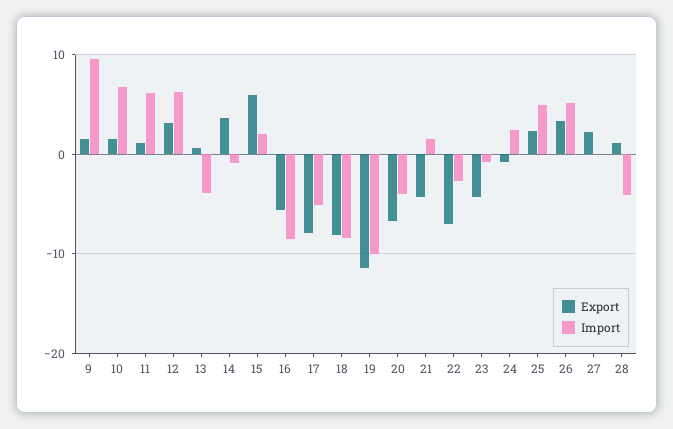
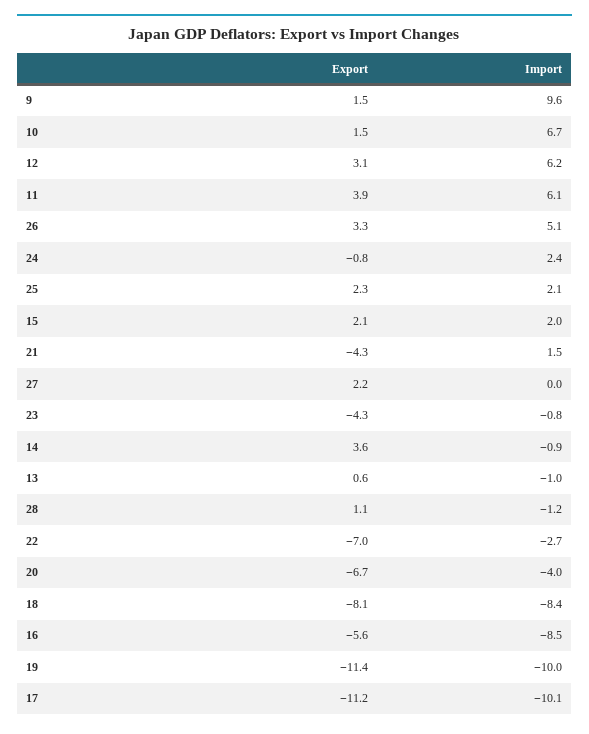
Export, 11: 1 -> 3.9
Import, 13: -4 -> -1
Export, 15: 6 -> 2.1
Export, 17: -8 -> -11.2
Import, 17: -5 -> -10.1
Import, 25: 5 -> 2.1
Import, 28: -4 -> -1.2

